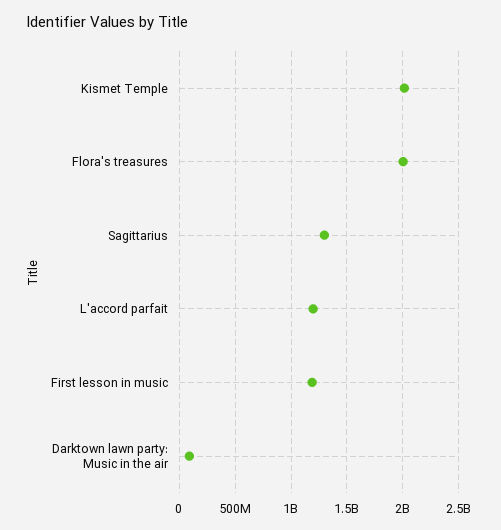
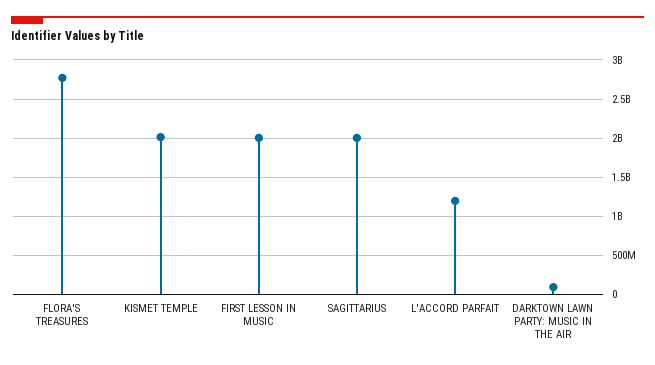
Flora's treasures: 2000000000 -> 2800000000
Sagittarius: 1300000000 -> 2000000000
First lesson in music: 1200000000 -> 2000000000

